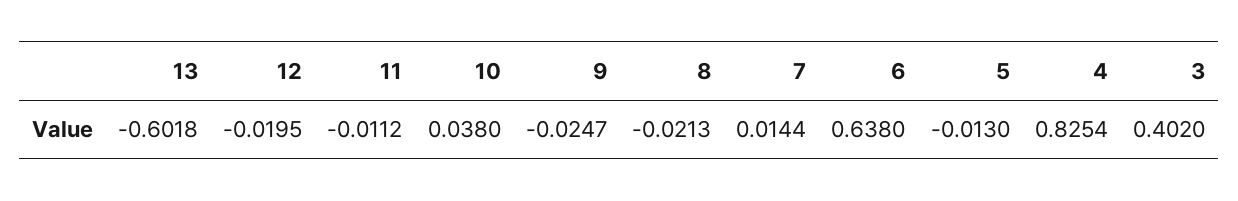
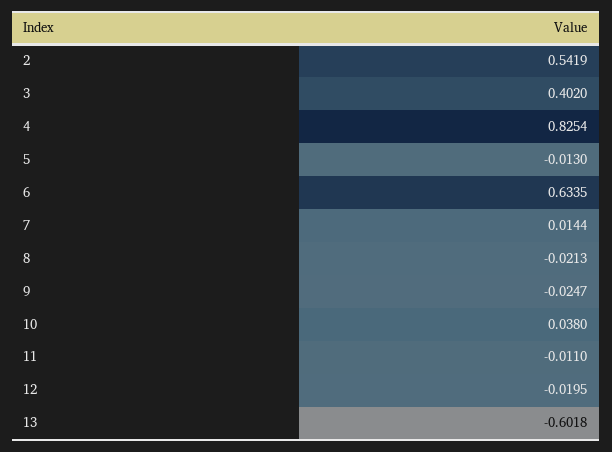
11: -0.0112 -> -0.011
6: 0.638 -> 0.6335
2: none -> 0.5419

